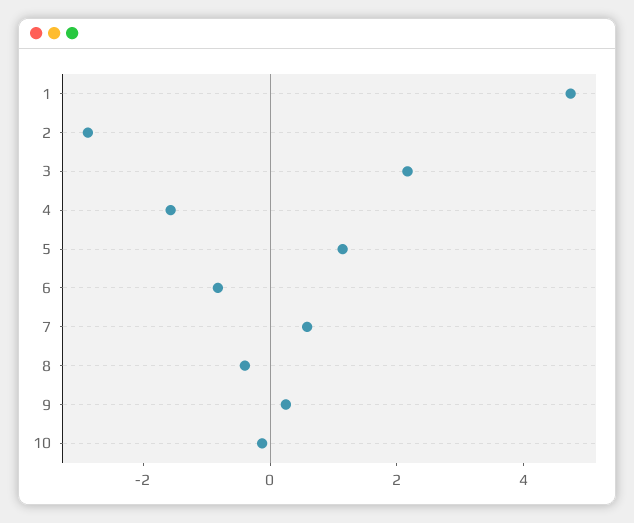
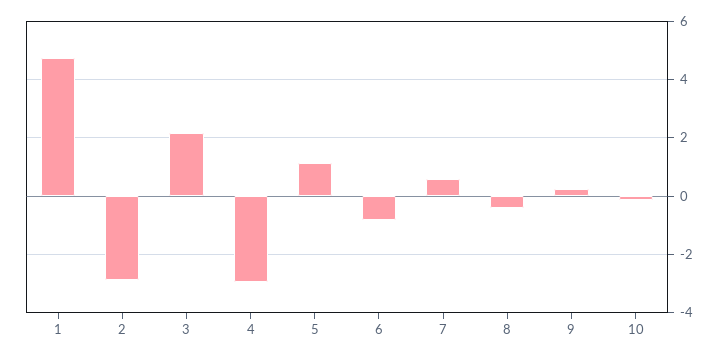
4: -1.5 -> -3

